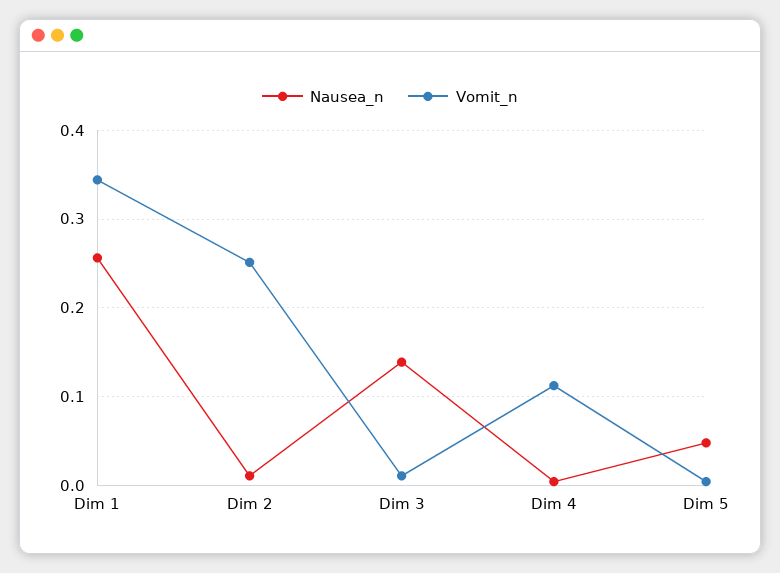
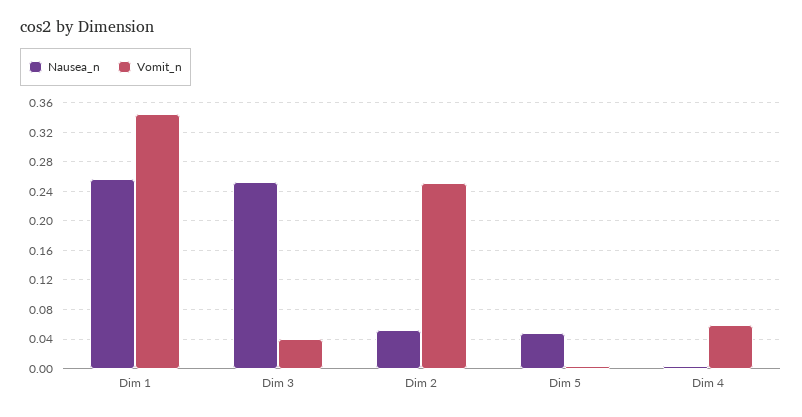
Nausea_n, Dim 2: 0.01 -> 0.05
Nausea_n, Dim 3: 0.14 -> 0.25
Vomit_n, Dim 3: 0.01 -> 0.04
Vomit_n, Dim 4: 0.11 -> 0.06

